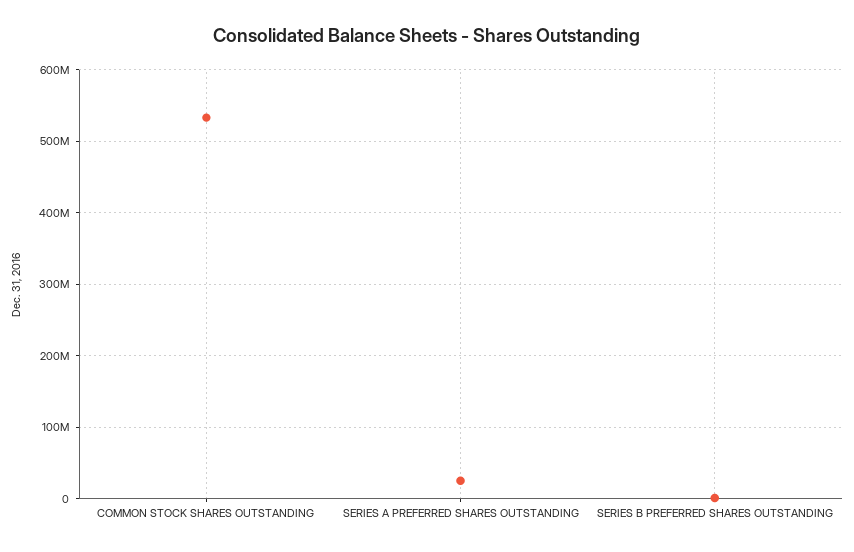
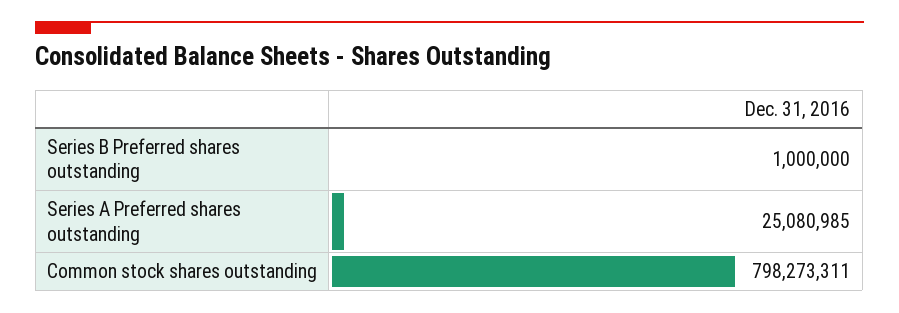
COMMON STOCK SHARES OUTSTANDING: 530000000 -> 798273311

